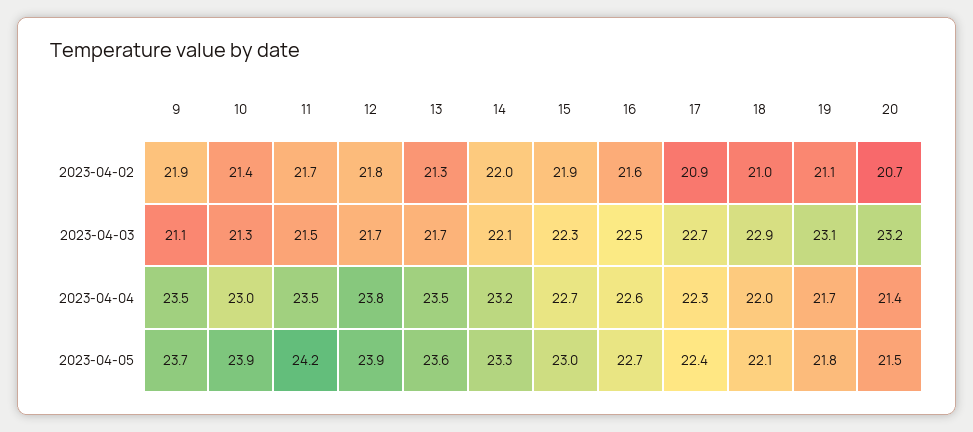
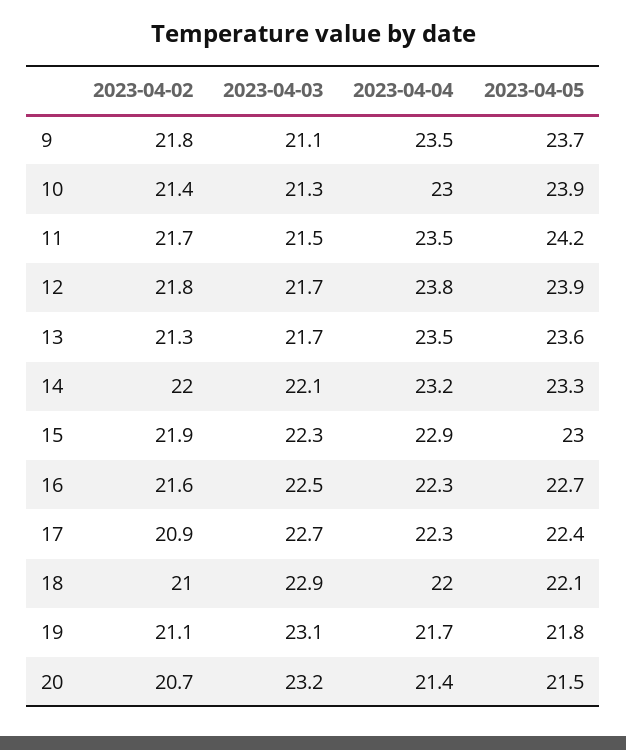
9, 2023-04-02: 21.9 -> 21.8
15, 2023-04-04: 22.7 -> 22.9
16, 2023-04-04: 22.6 -> 22.3

